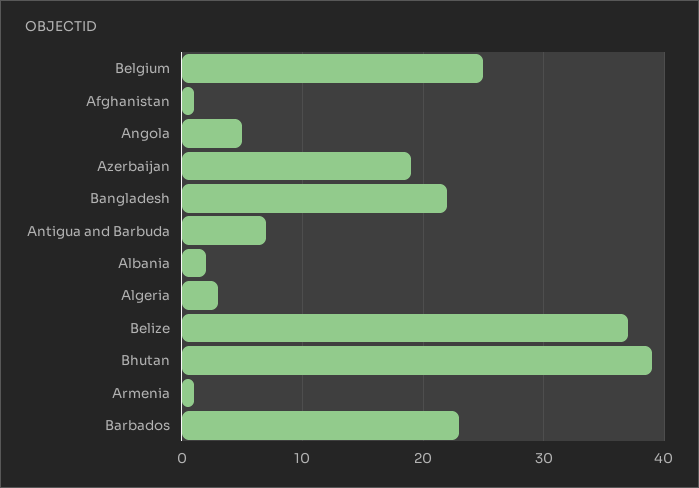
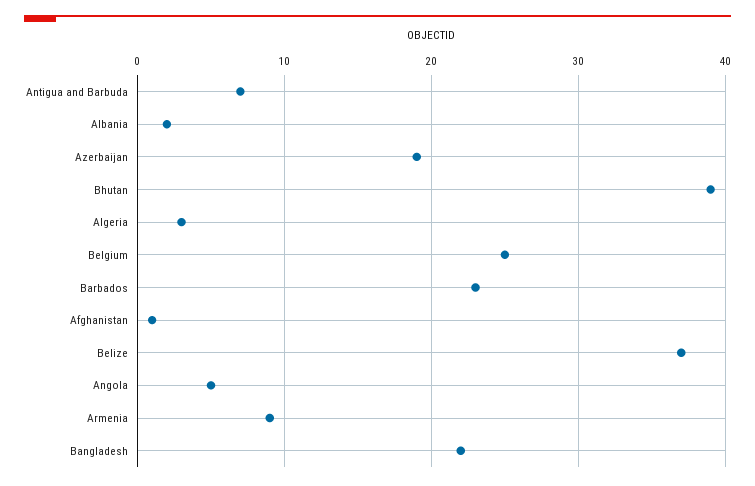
Armenia: 1 -> 9

